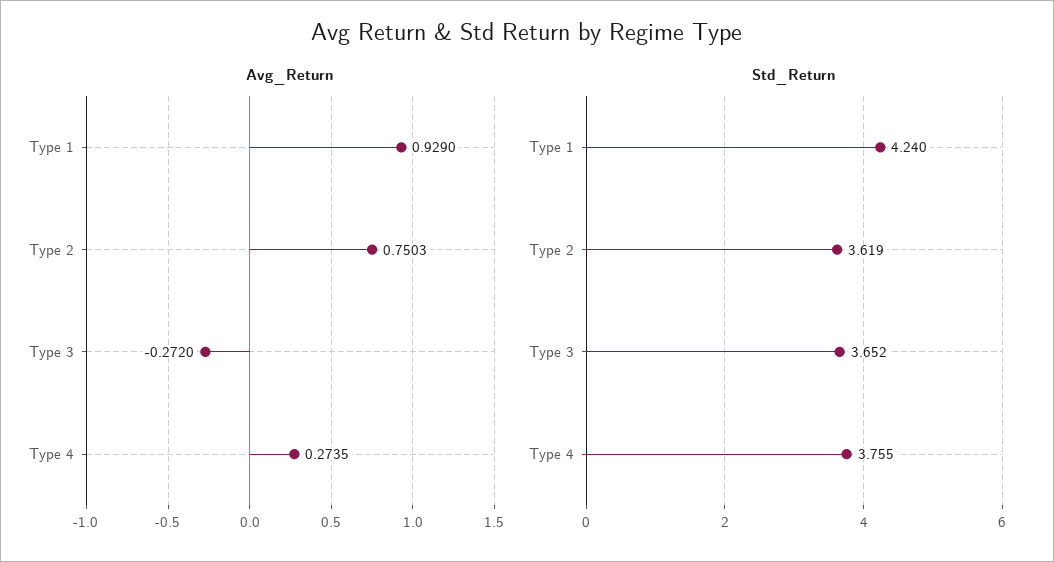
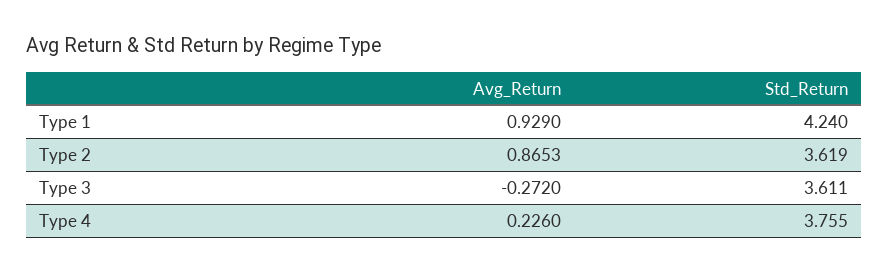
Avg_Return, Type 2: 0.7503 -> 0.8653
Avg_Return, Type 4: 0.2735 -> 0.226
Std_Return, Type 3: 3.652 -> 3.611

